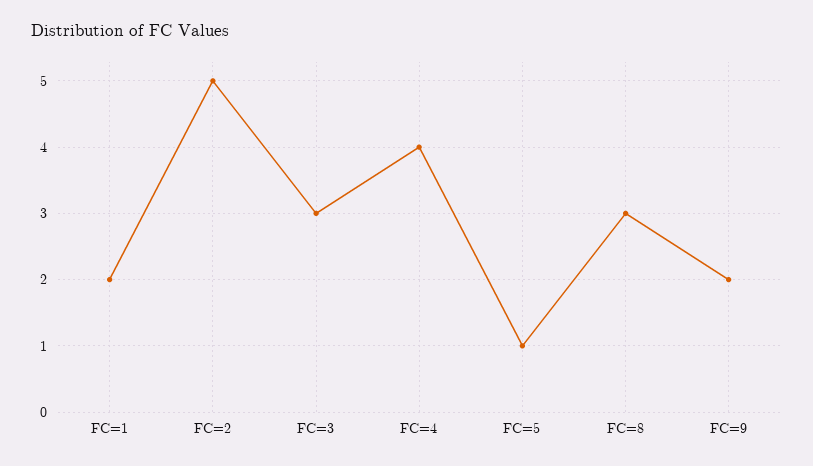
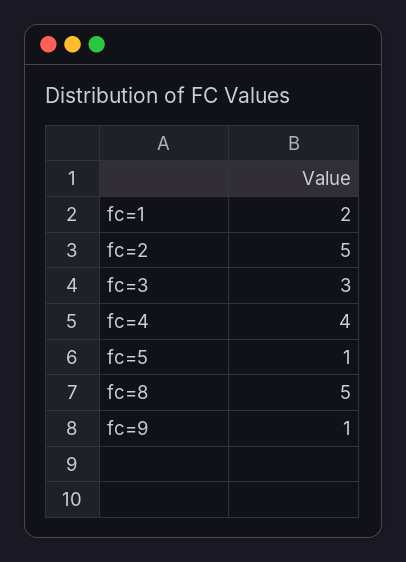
FC=8: 3 -> 5
FC=9: 2 -> 1

